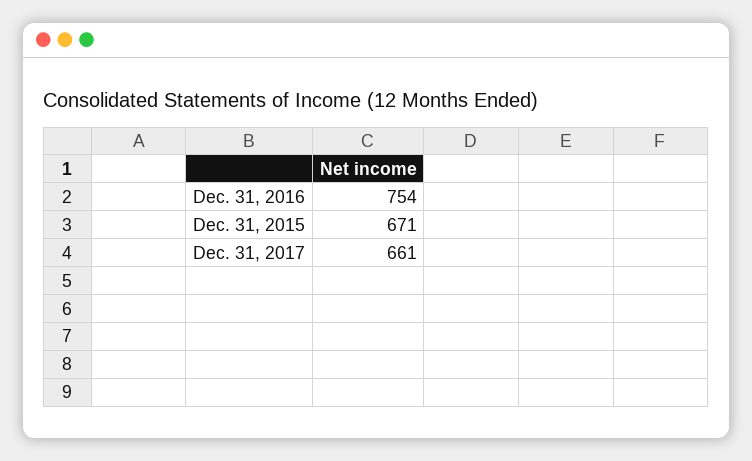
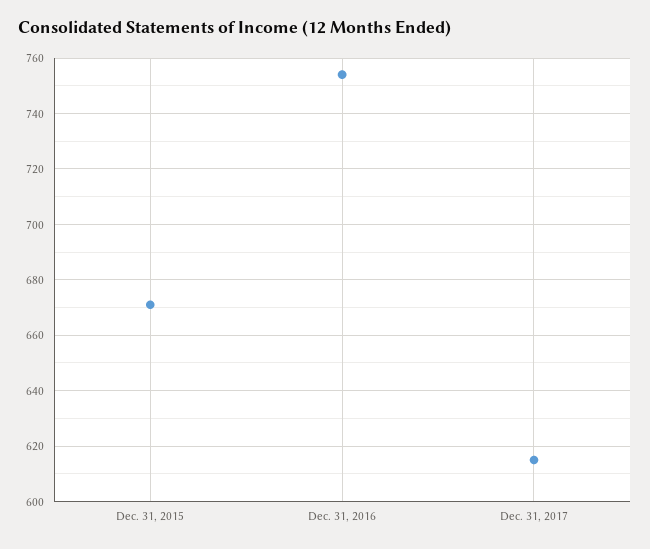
Dec. 31, 2017: 661 -> 615

